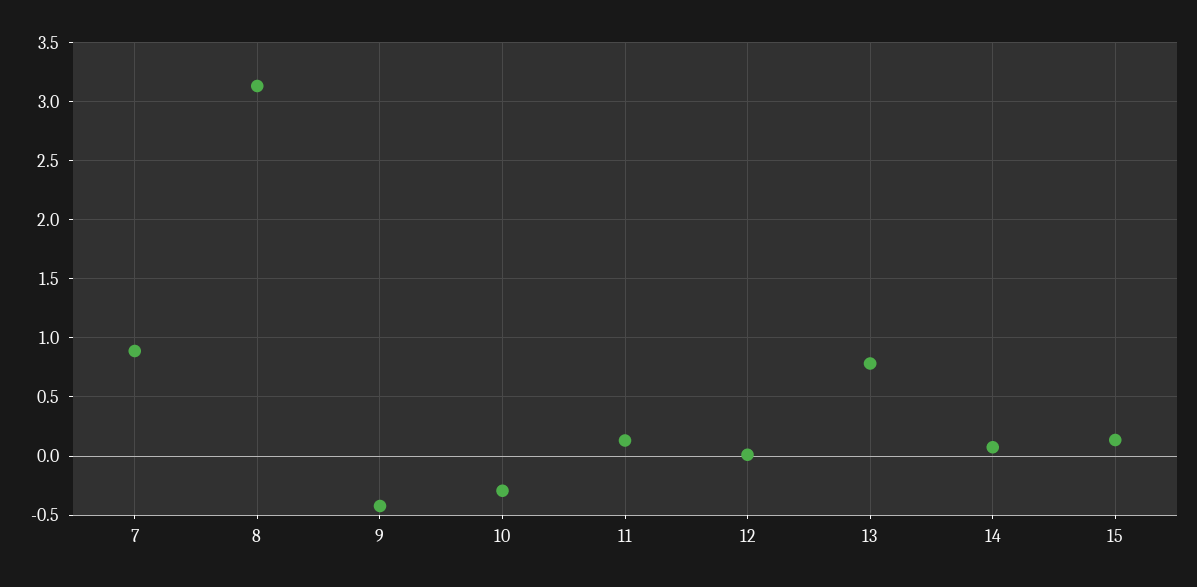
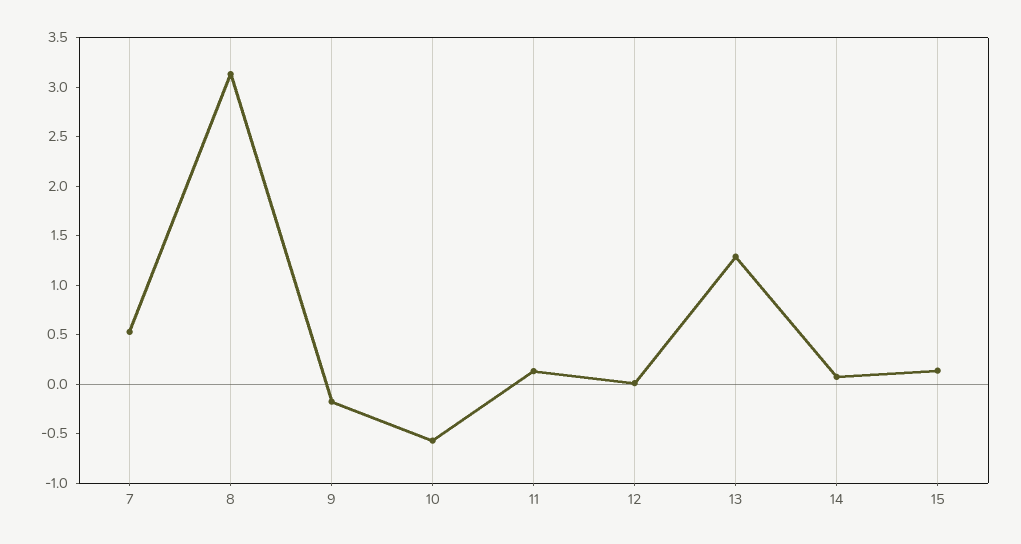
7: 0.9 -> 0.5
9: -0.4 -> -0.2
10: -0.3 -> -0.6
13: 0.8 -> 1.3

